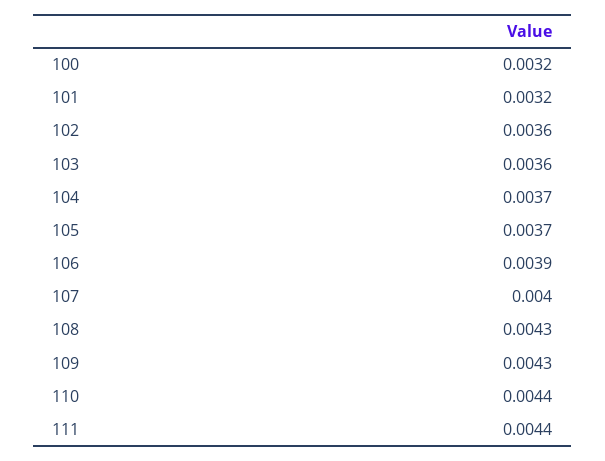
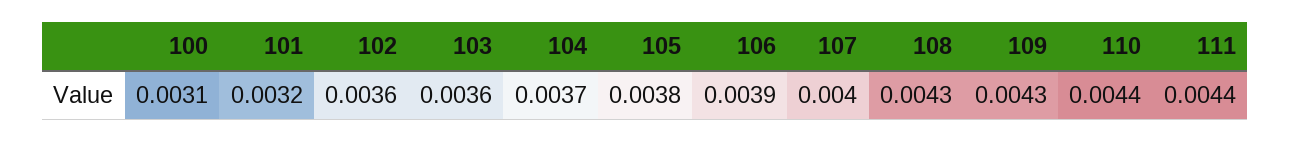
100: 0.0032 -> 0.0031
105: 0.0037 -> 0.0038

